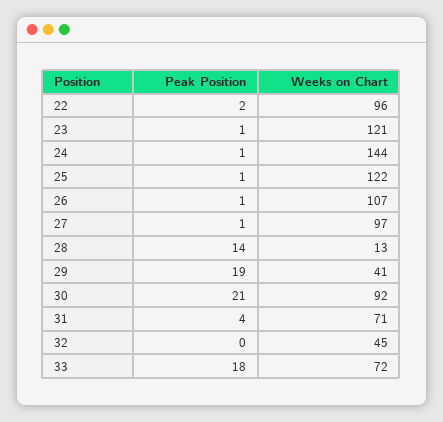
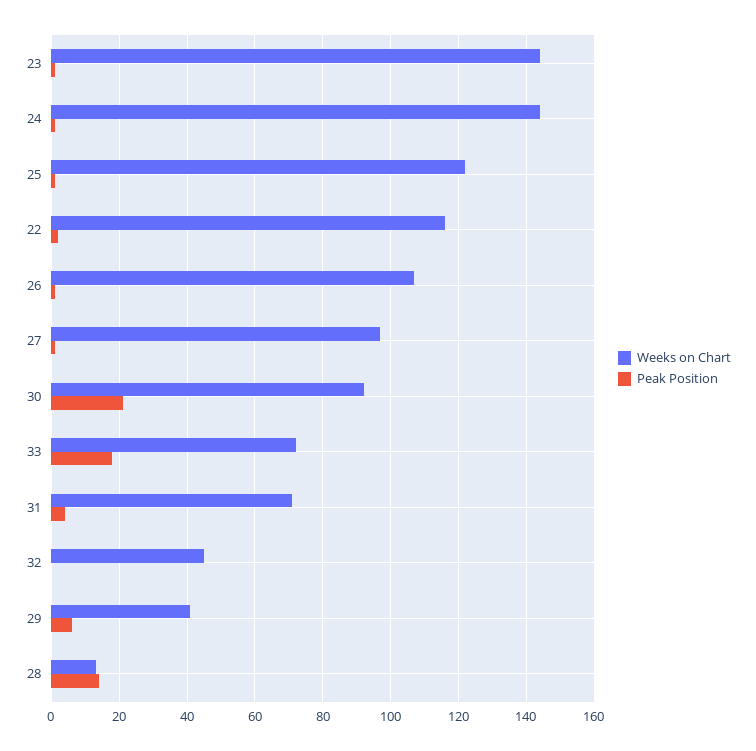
Weeks on Chart, 22: 96 -> 115
Weeks on Chart, 23: 121 -> 145
Peak Position, 29: 19 -> 5

